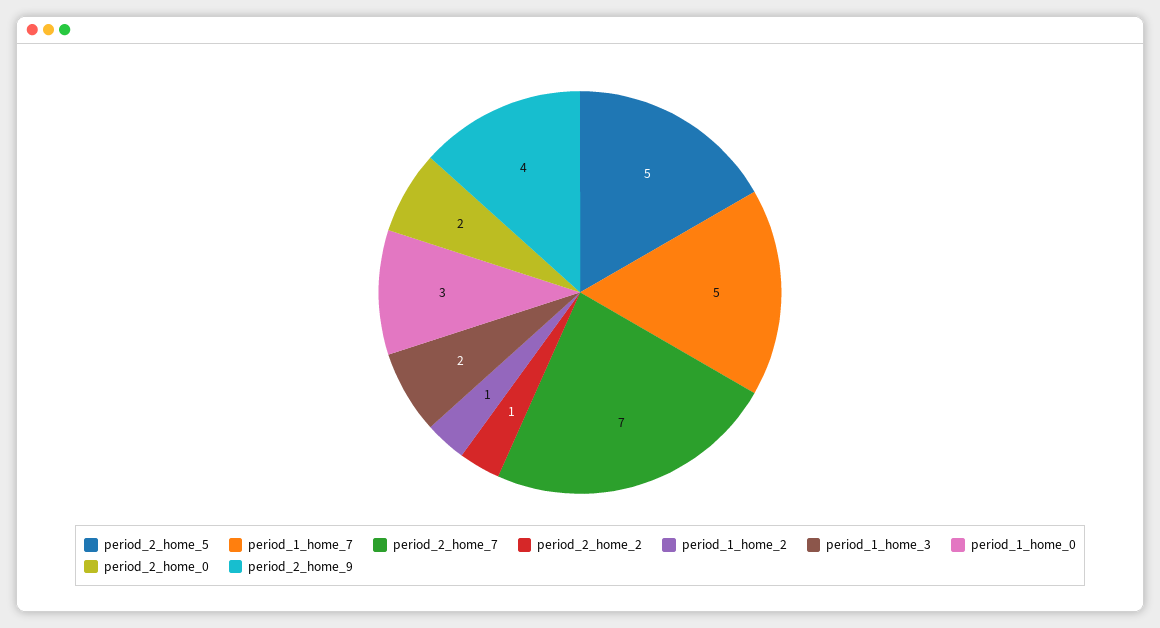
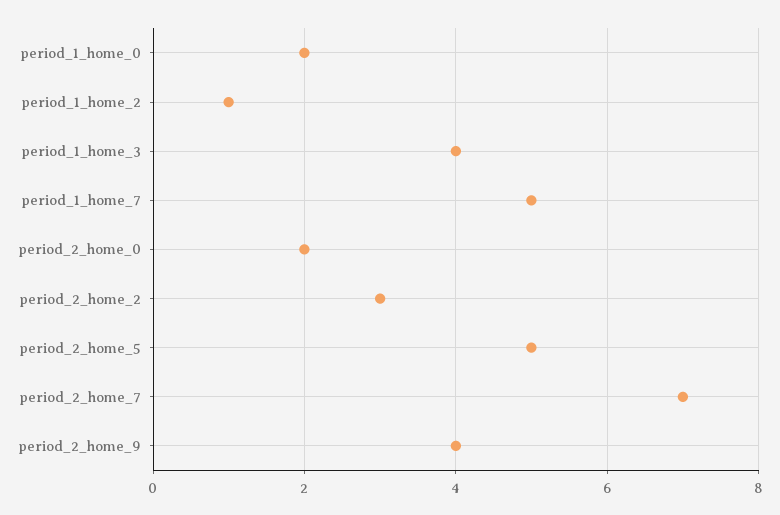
period_2_home_2: 1 -> 3
period_1_home_3: 2 -> 4
period_1_home_0: 3 -> 2

